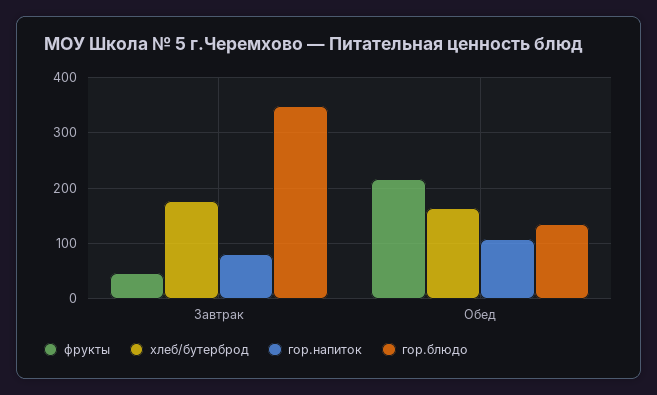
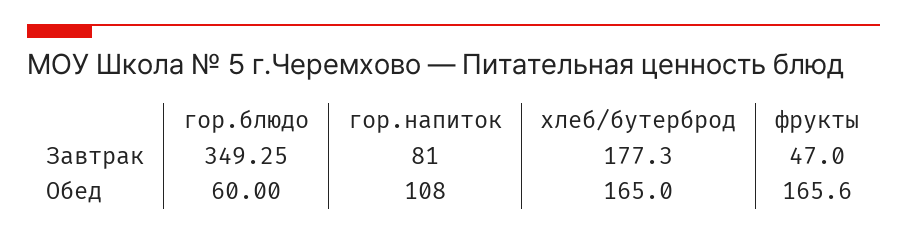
фрукты, Обед: 220 -> 165.6
гор.блюдо, Обед: 140 -> 60

